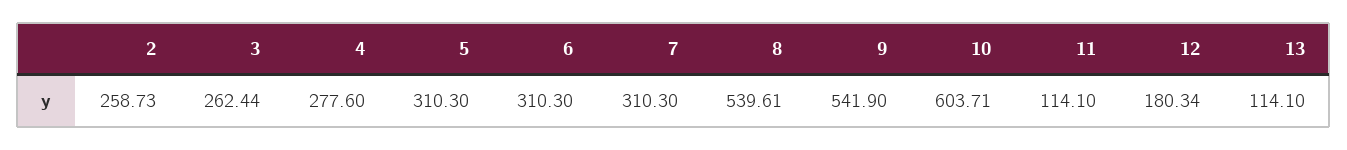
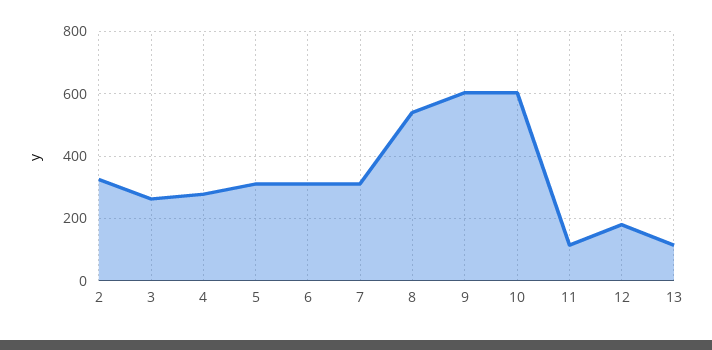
2: 258.73 -> 320
9: 541.9 -> 600

